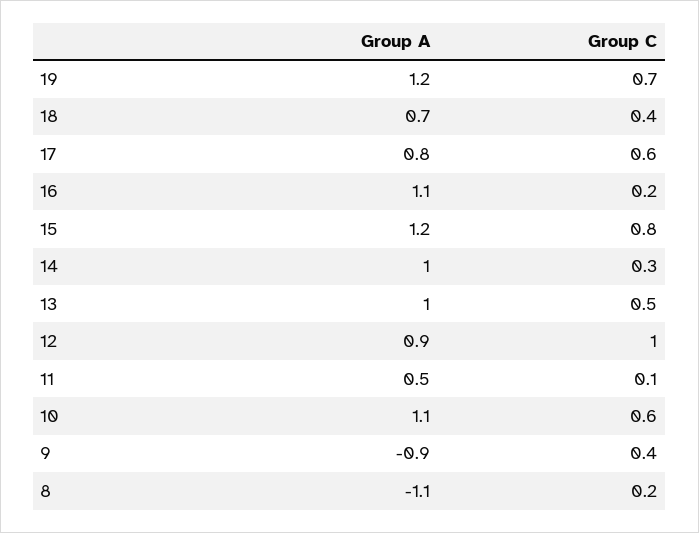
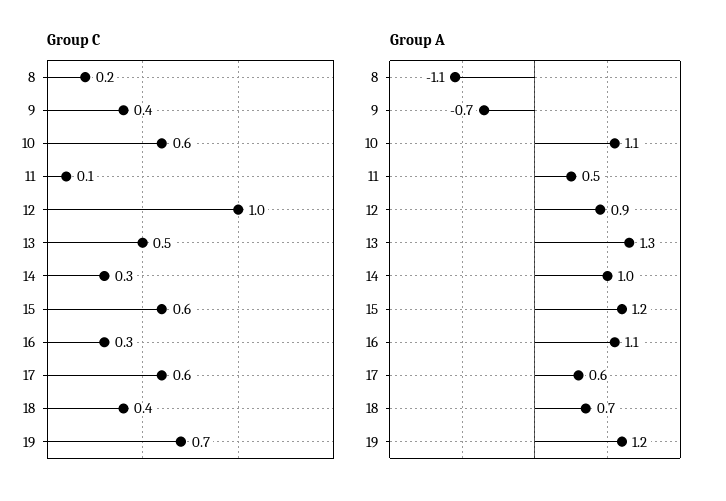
Group A, 17: 0.8 -> 0.6
Group C, 16: 0.2 -> 0.3
Group C, 15: 0.8 -> 0.6
Group A, 13: 1 -> 1.3
Group A, 9: -0.9 -> -0.7

